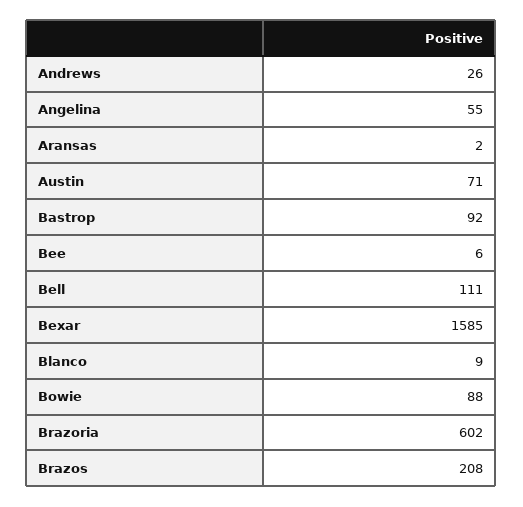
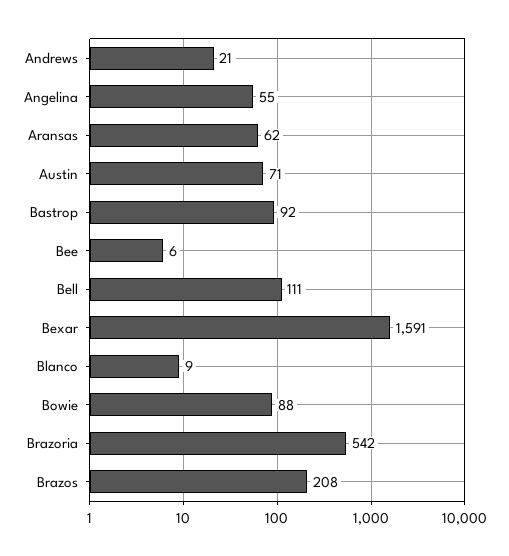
Andrews: 26 -> 21
Aransas: 2 -> 62
Bexar: 1585 -> 1591
Brazoria: 602 -> 542

